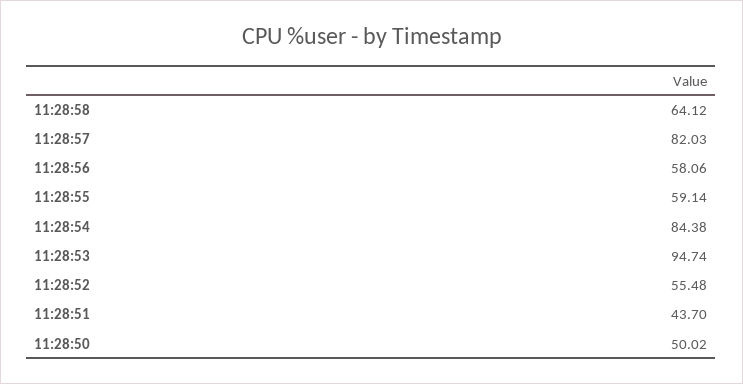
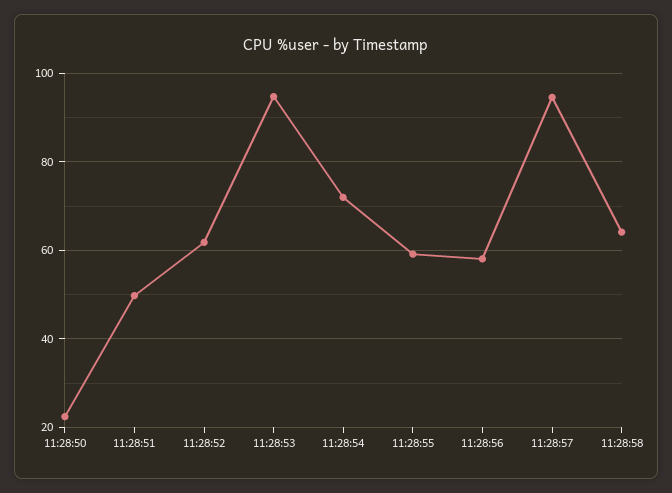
11:28:57: 82.03 -> 94
11:28:54: 84.38 -> 72
11:28:52: 55.48 -> 62
11:28:51: 43.7 -> 50
11:28:50: 50.02 -> 22

